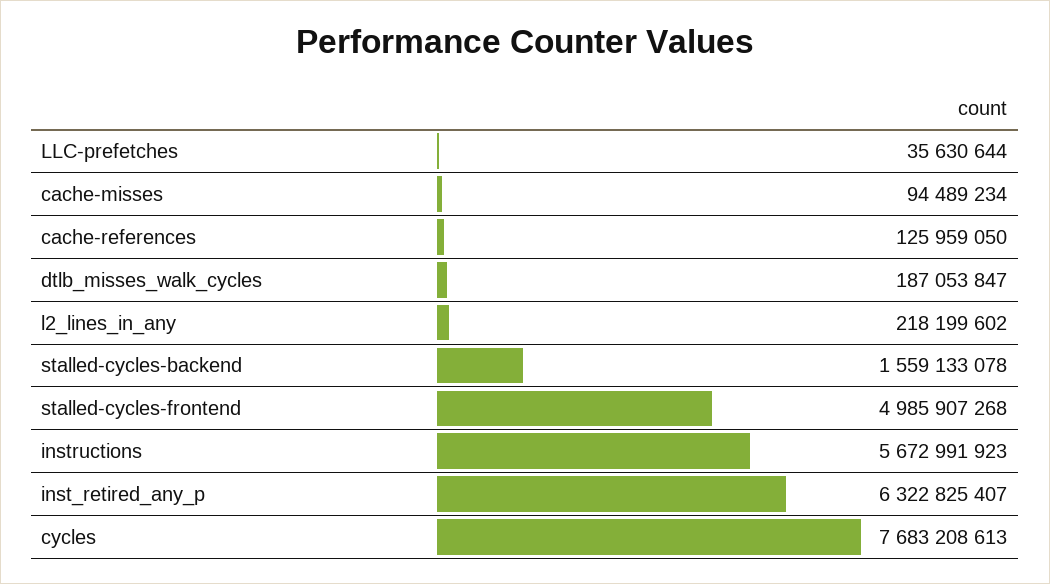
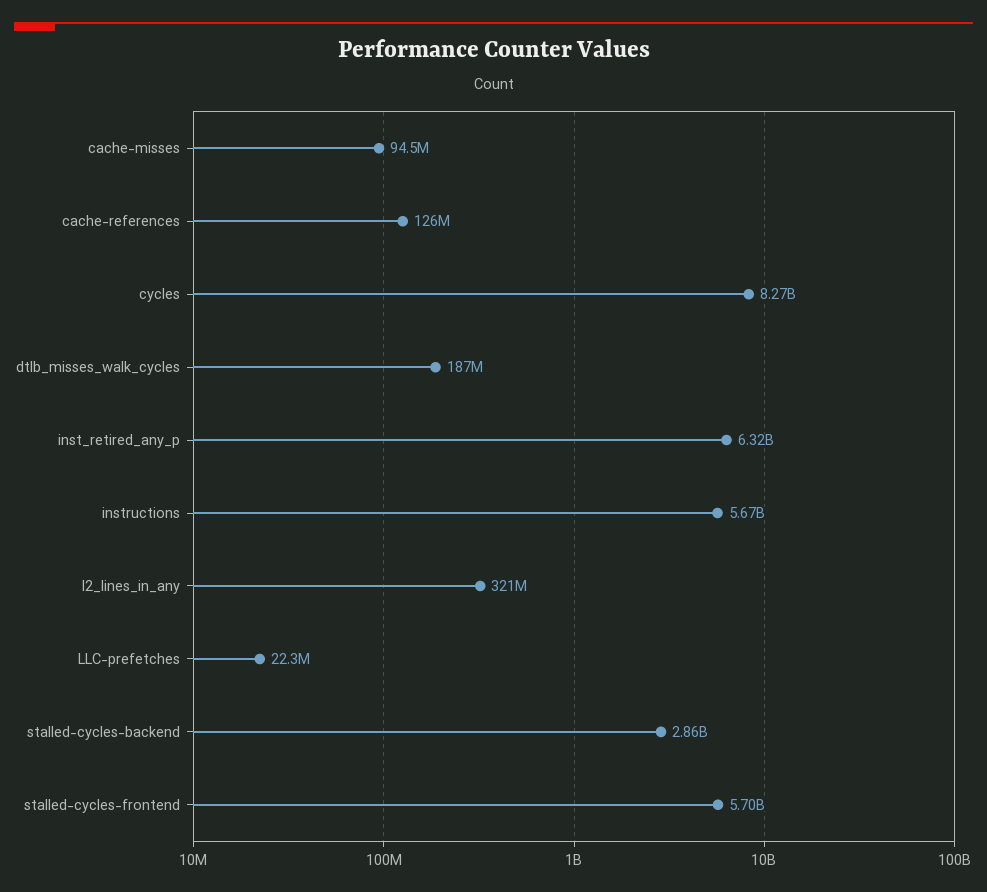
LLC-prefetches: 35630644 -> 22300000
l2_lines_in_any: 218199602 -> 321000000
stalled-cycles-backend: 1559133078 -> 2860000000
stalled-cycles-frontend: 4985907268 -> 5700000000
cycles: 7683208613 -> 8270000000

